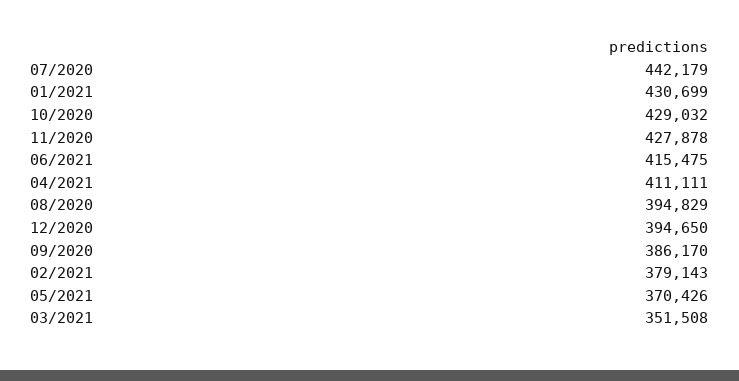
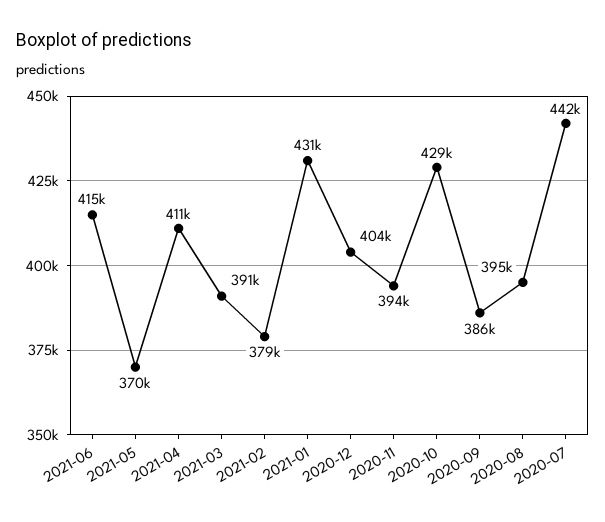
11/2020: 427878 -> 394000
12/2020: 394650 -> 404000
03/2021: 351508 -> 391000

